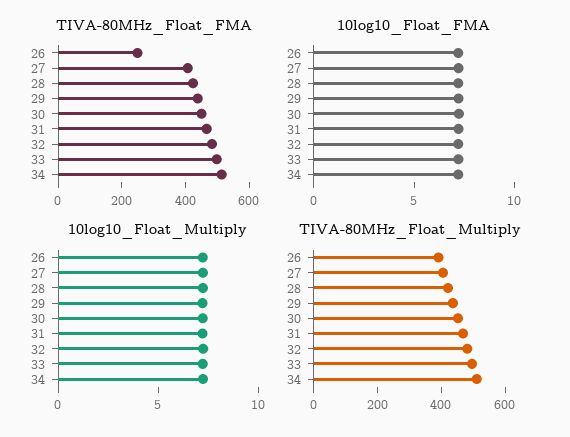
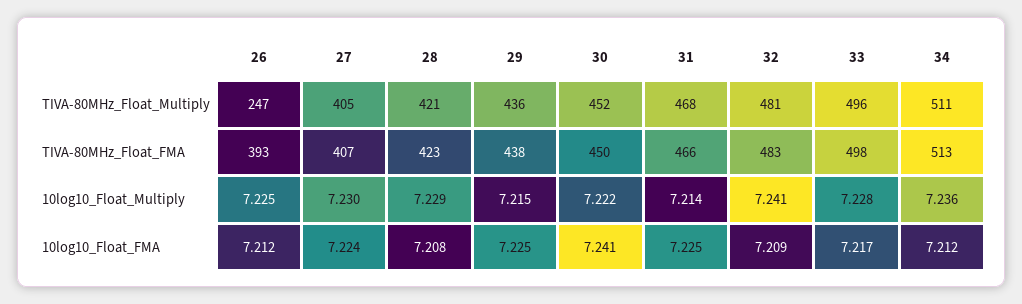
TIVA-80MHz_Float_FMA, 26: 250 -> 393
TIVA-80MHz_Float_Multiply, 26: 400 -> 247

